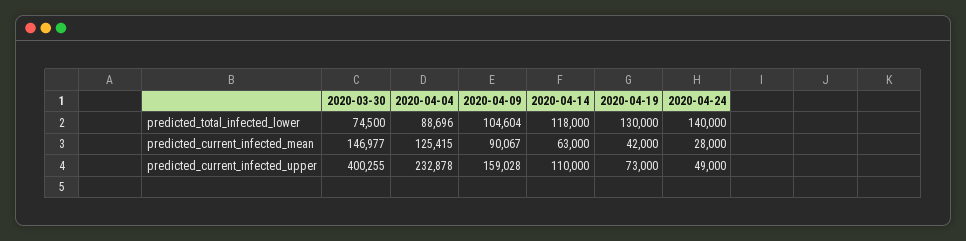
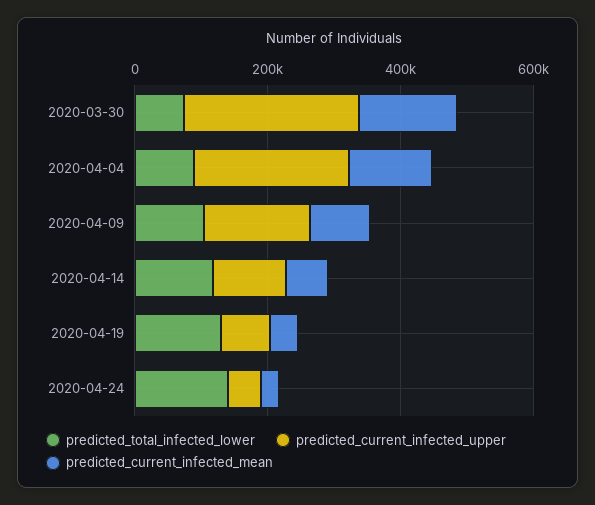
predicted_current_infected_upper, 2020-03-30: 400255 -> 250000

